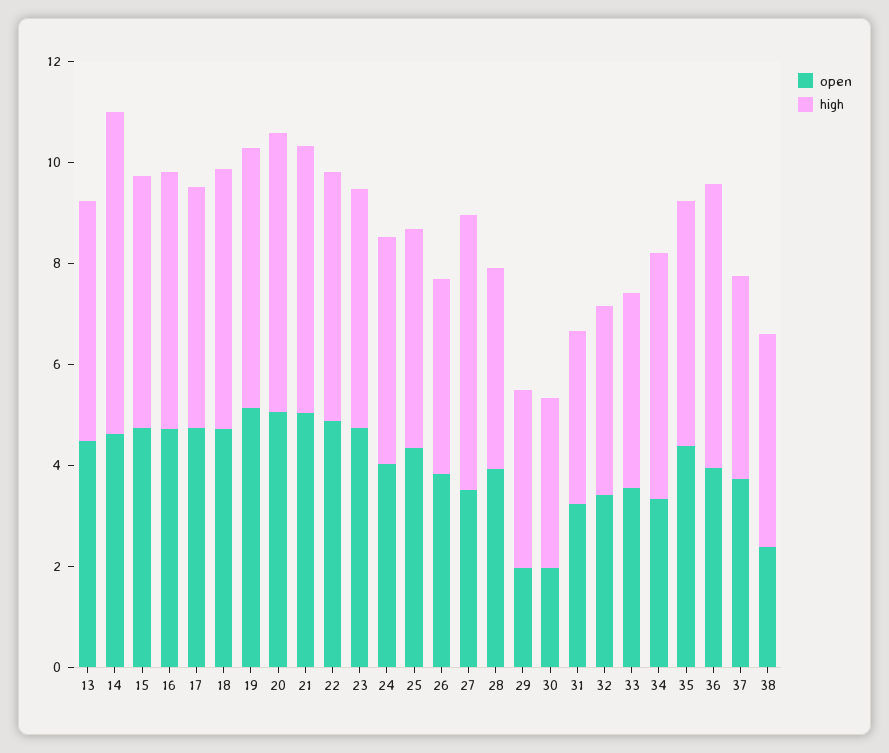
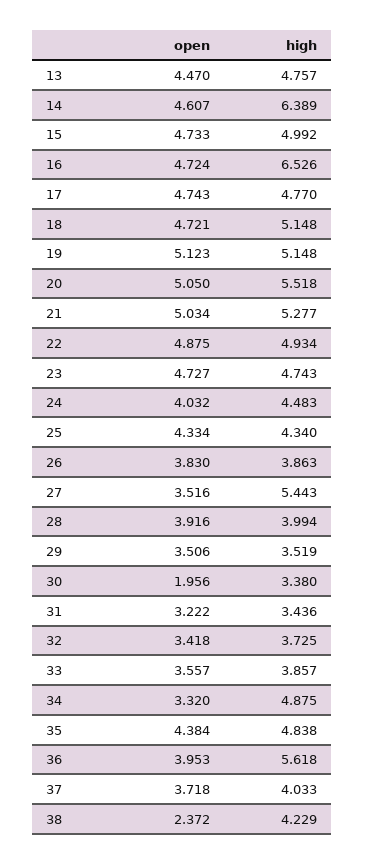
high, 16: 5 -> 6.526
open, 29: 2 -> 3.506

